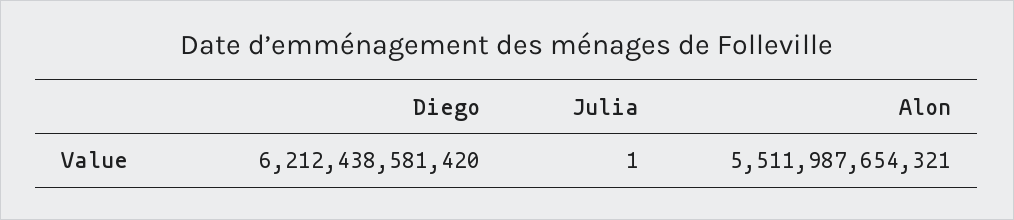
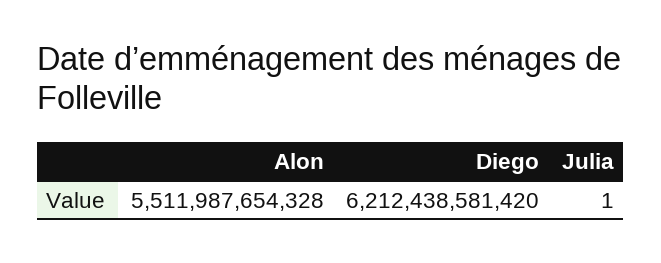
Alon: 5511987654321 -> 5511987654328

